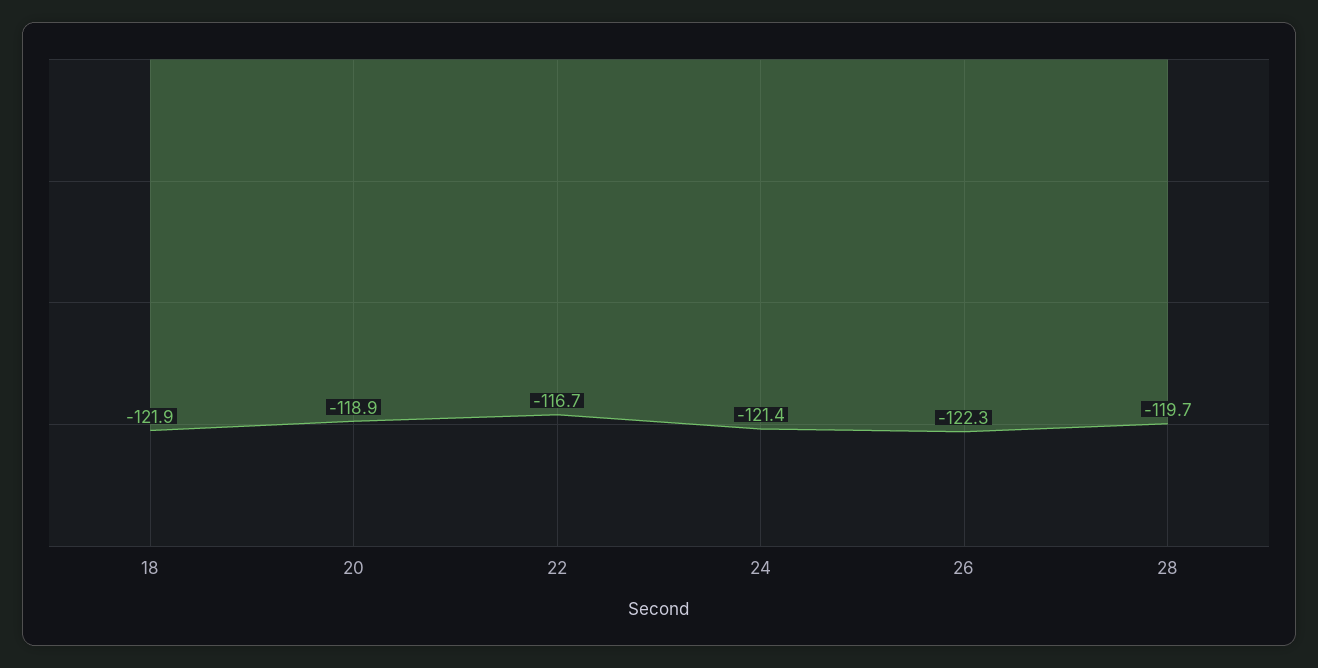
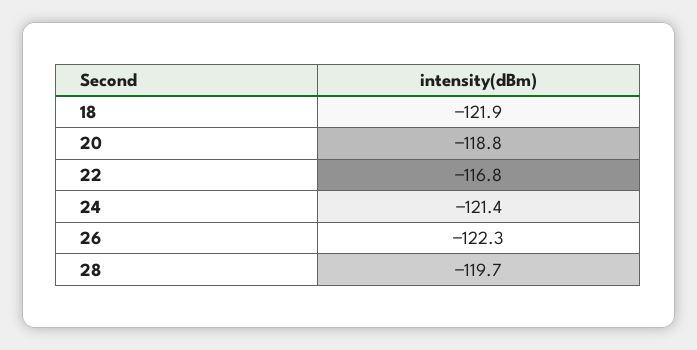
20: -118.9 -> -118.8
22: -116.7 -> -116.8

